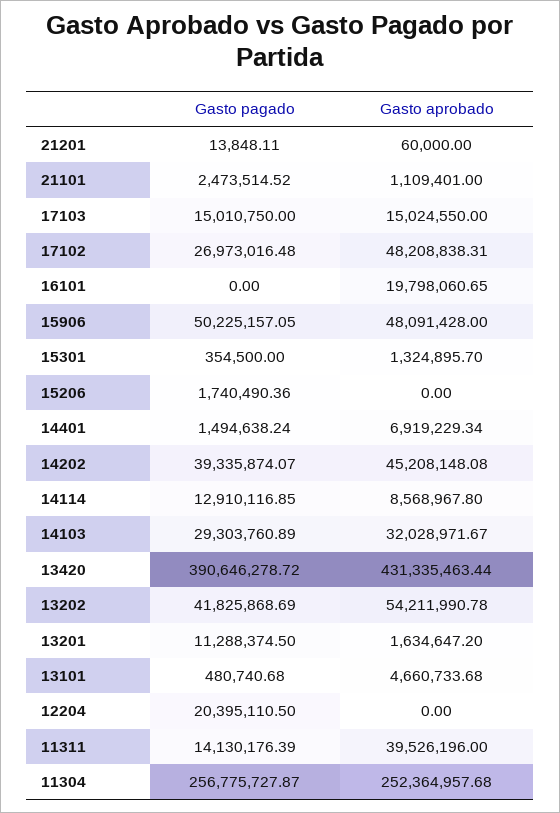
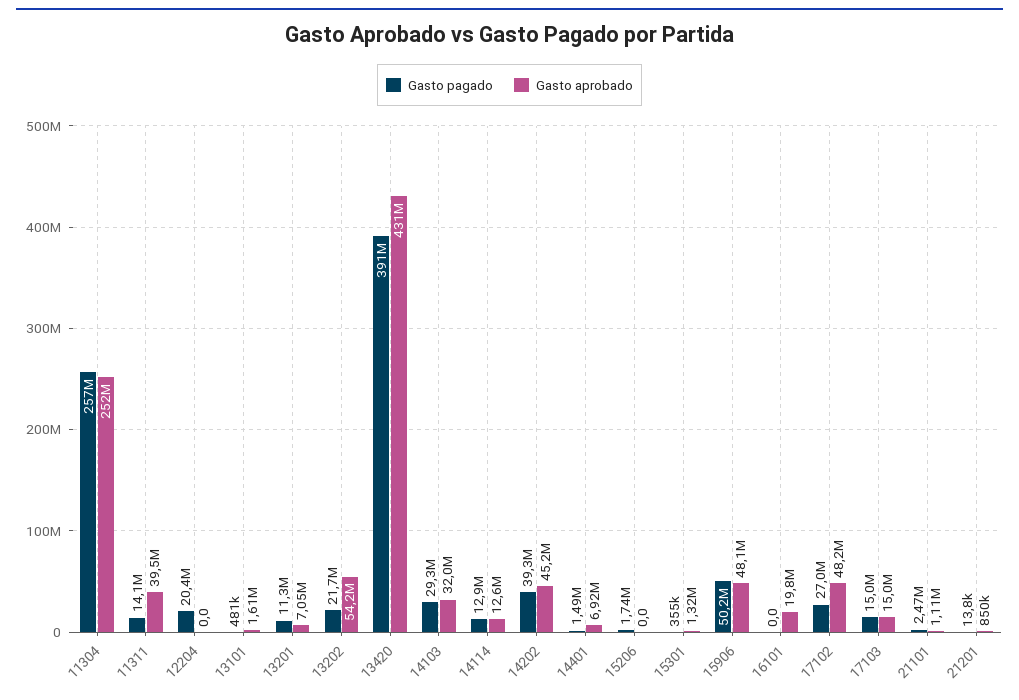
Gasto aprobado, 21201: 60000 -> 850000
Gasto aprobado, 14114: 8568967.8 -> 12600000
Gasto pagado, 13202: 41825868.69 -> 21700000
Gasto aprobado, 13201: 1634647.2 -> 7050000
Gasto aprobado, 13101: 4660733.68 -> 1610000

